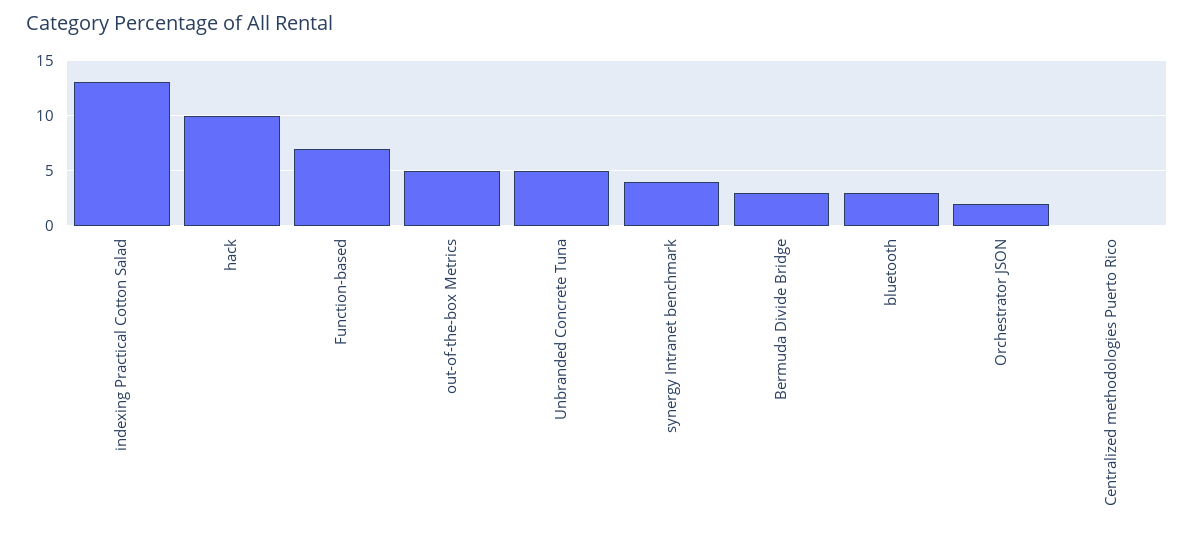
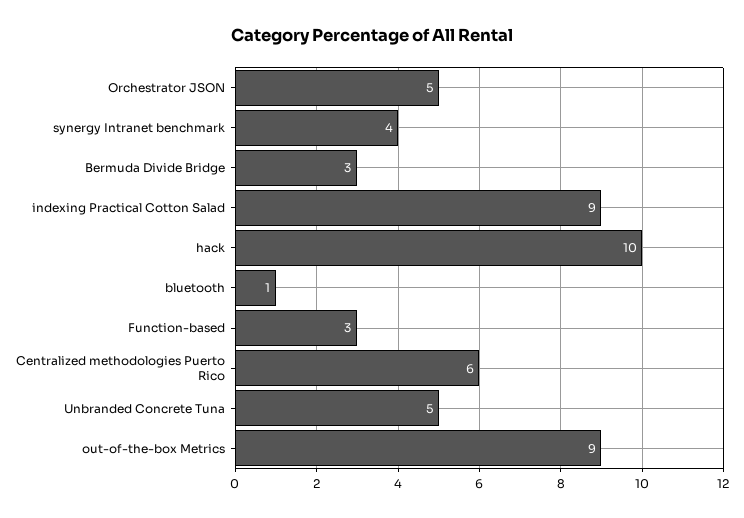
indexing Practical Cotton Salad: 13 -> 9
Function-based: 7 -> 3
out-of-the-box Metrics: 5 -> 9
bluetooth: 3 -> 1
Orchestrator JSON: 2 -> 5
Centralized methodologies Puerto Rico: 0 -> 6

